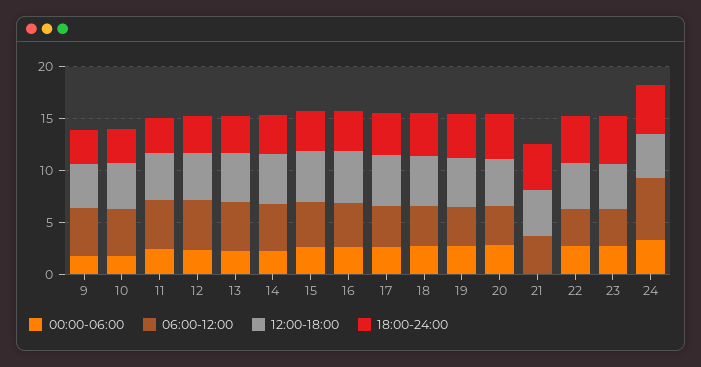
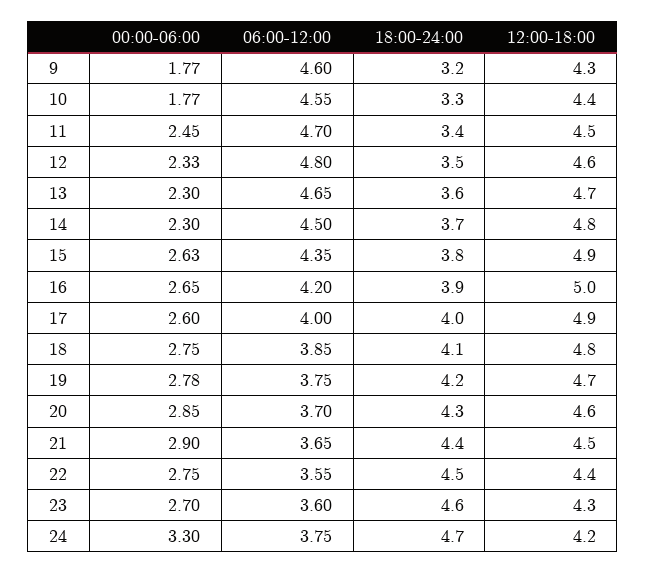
00:00-06:00, 21: 0 -> 2.9
06:00-12:00, 24: 6 -> 3.75

